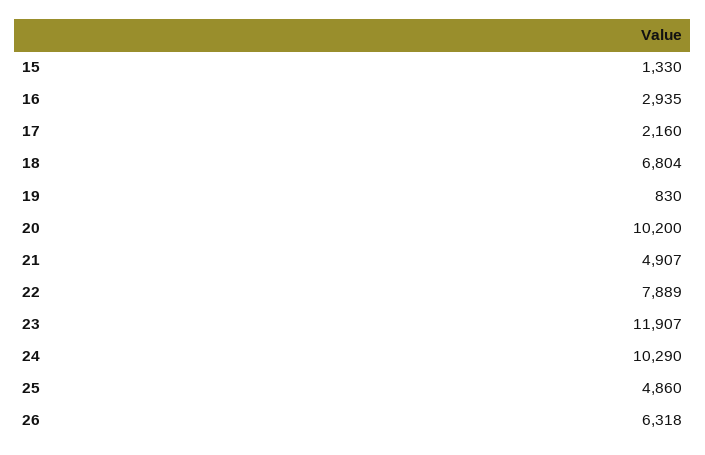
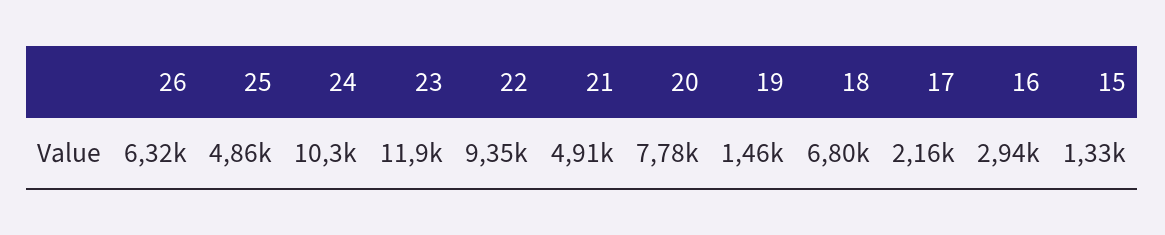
19: 830 -> 1460
20: 10200 -> 7780
22: 7889 -> 9350

